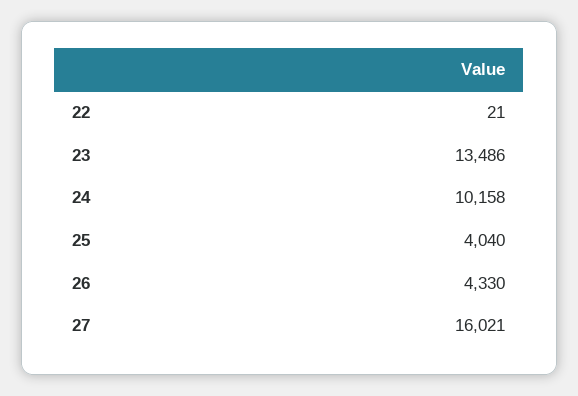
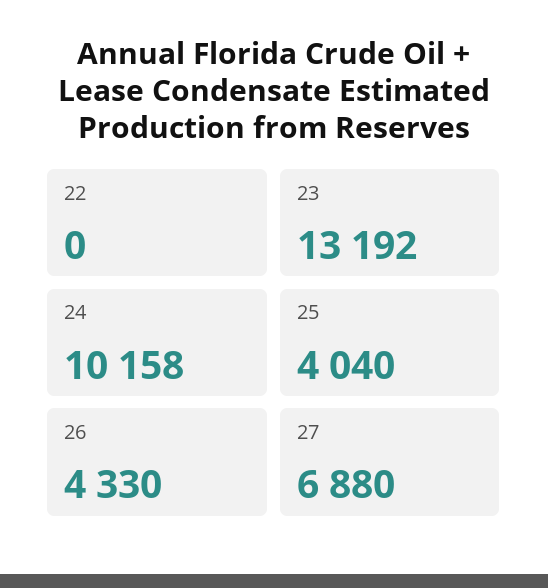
22: 21 -> 0
23: 13486 -> 13192
27: 16021 -> 6880

